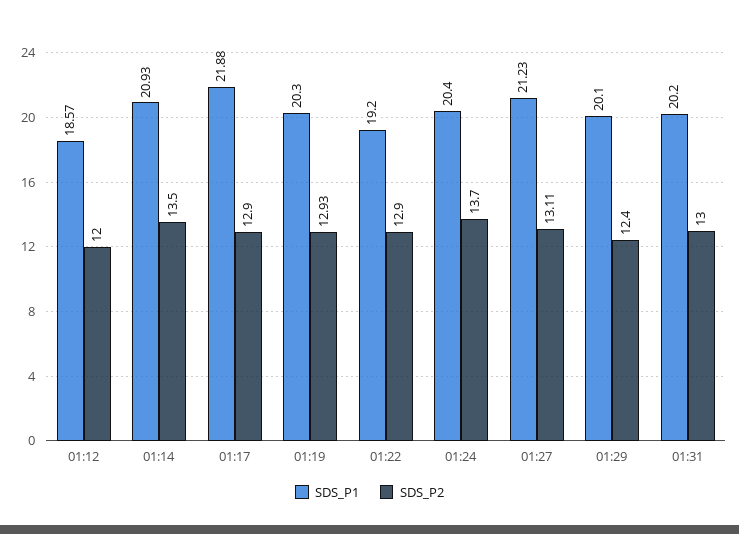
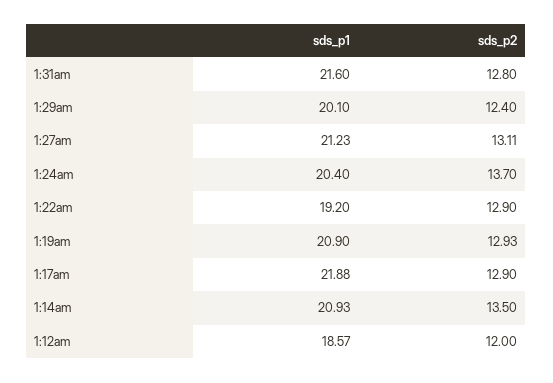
SDS_P1, 01:19: 20.3 -> 20.9
SDS_P1, 01:31: 20.2 -> 21.6
SDS_P2, 01:31: 13 -> 12.8

